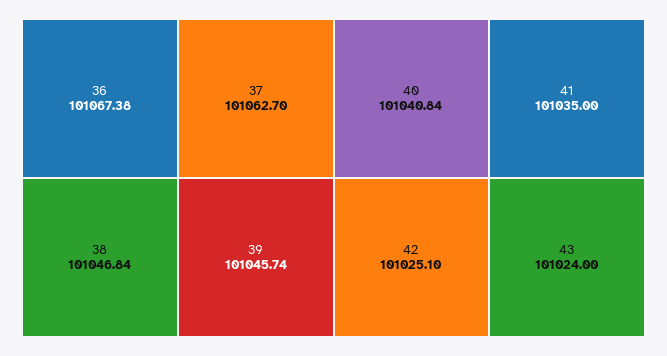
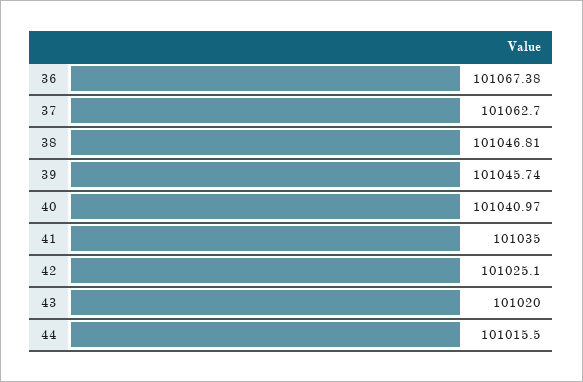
38: 101046.84 -> 101046.81
40: 101040.84 -> 101040.97
43: 101024 -> 101020
44: none -> 101015.5

